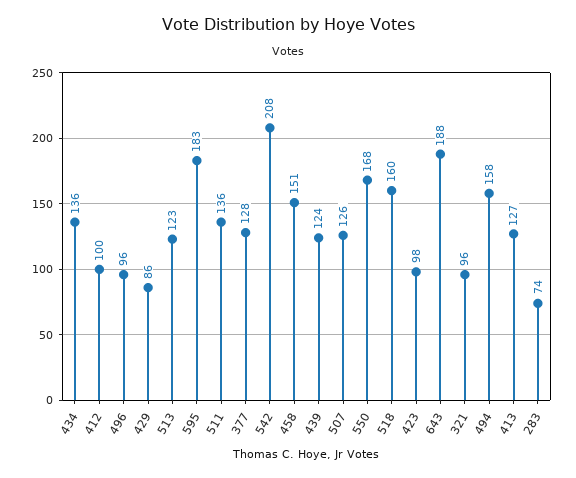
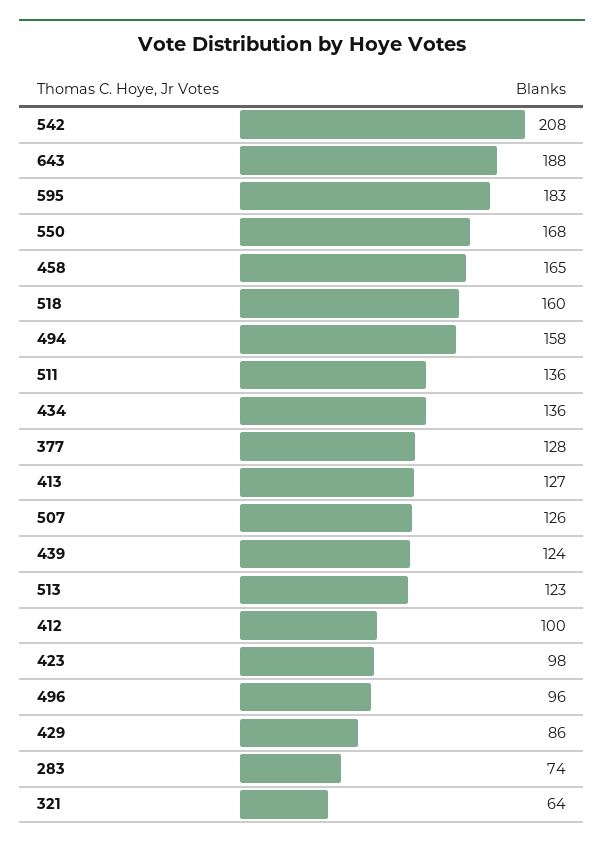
458: 151 -> 165
321: 96 -> 64

